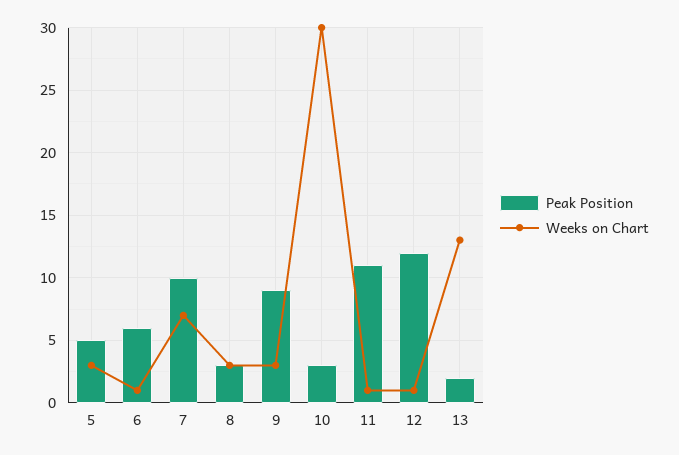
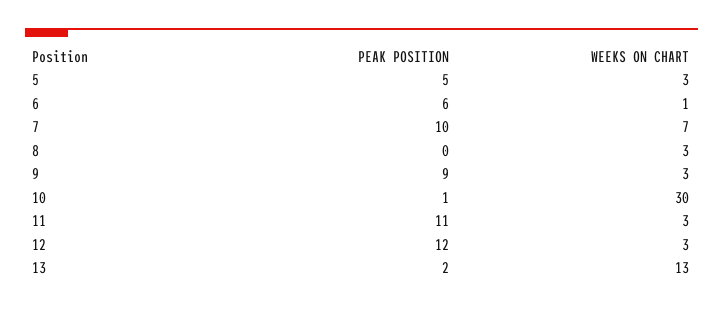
Peak Position, 8: 3 -> 0
Peak Position, 10: 3 -> 1
Weeks on Chart, 11: 1 -> 3
Weeks on Chart, 12: 1 -> 3

